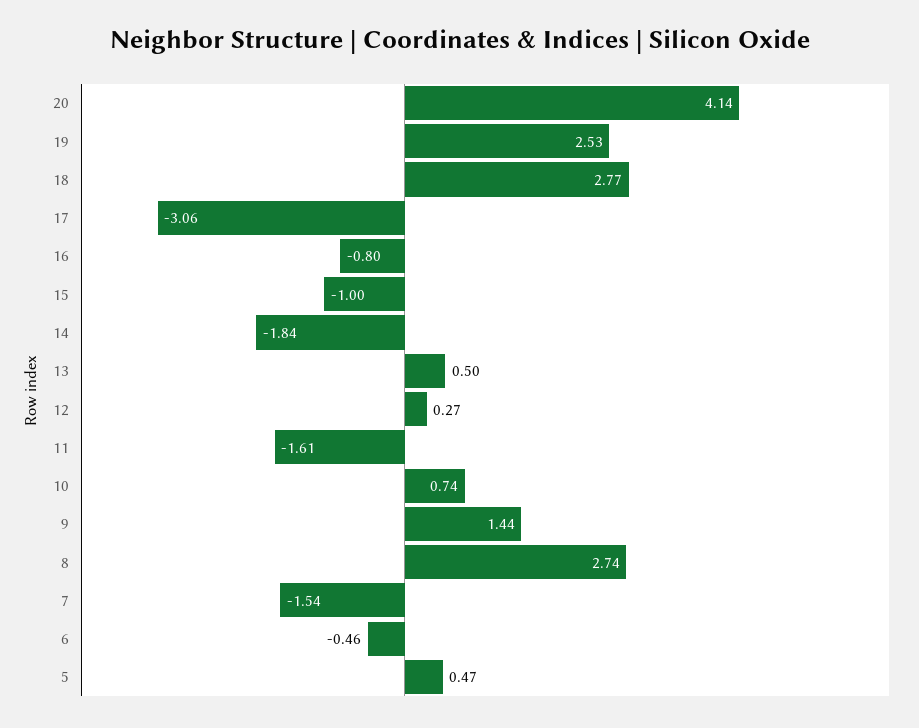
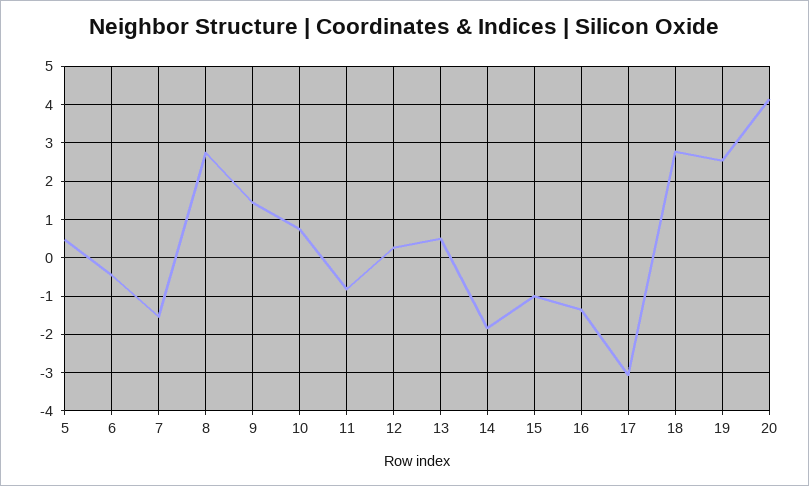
16: -0.8 -> -1.4
11: -1.61 -> -0.8

